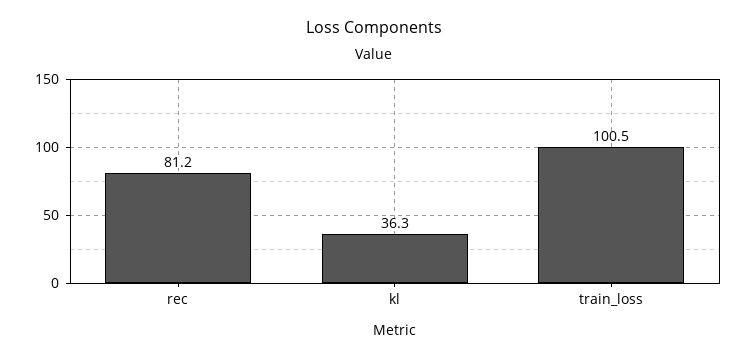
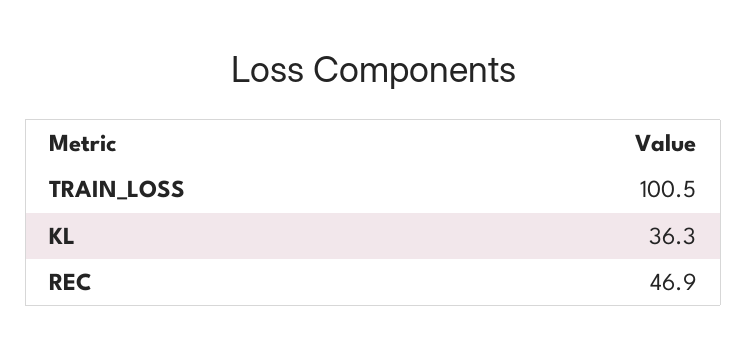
rec: 81.2 -> 46.9

